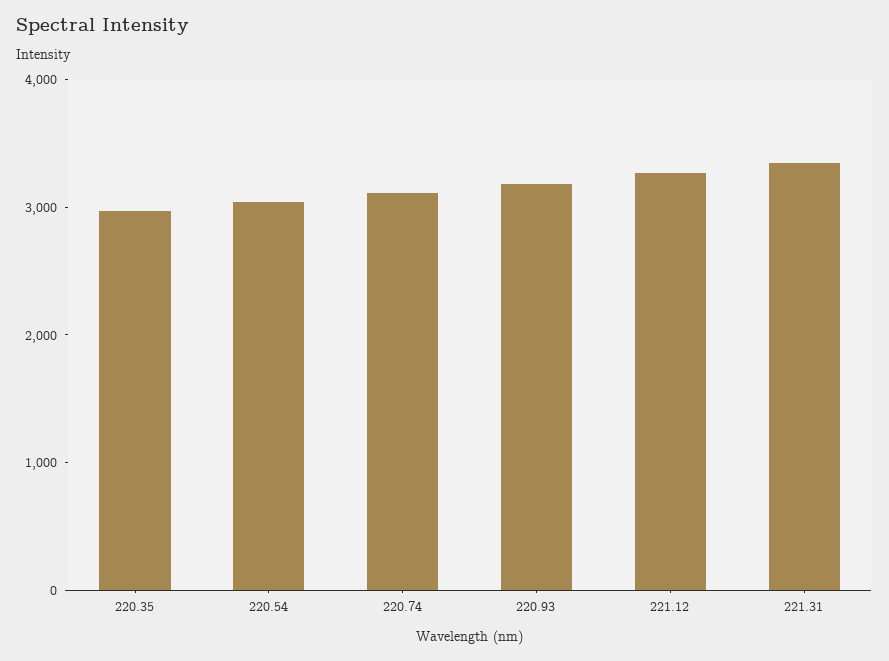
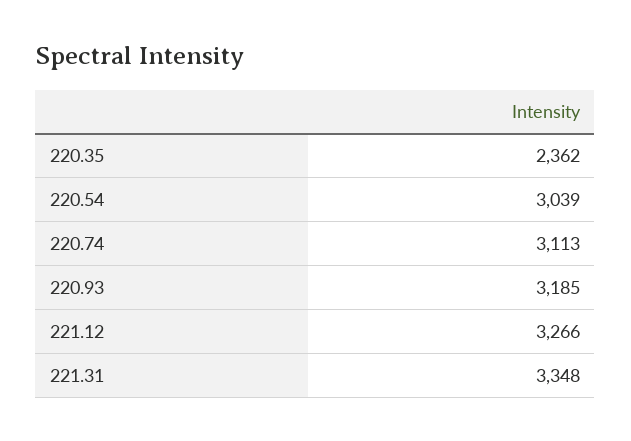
220.35: 3000 -> 2362

